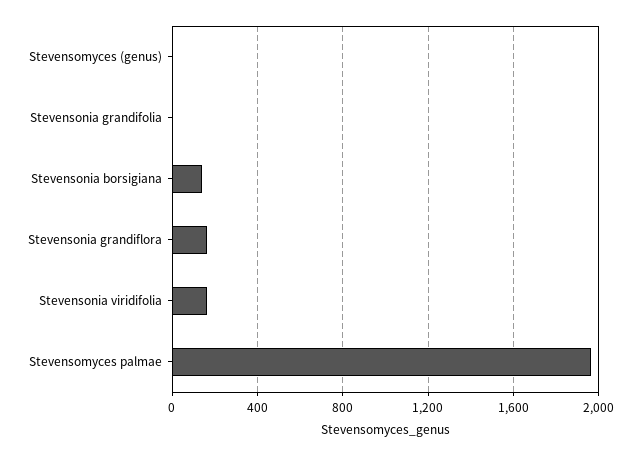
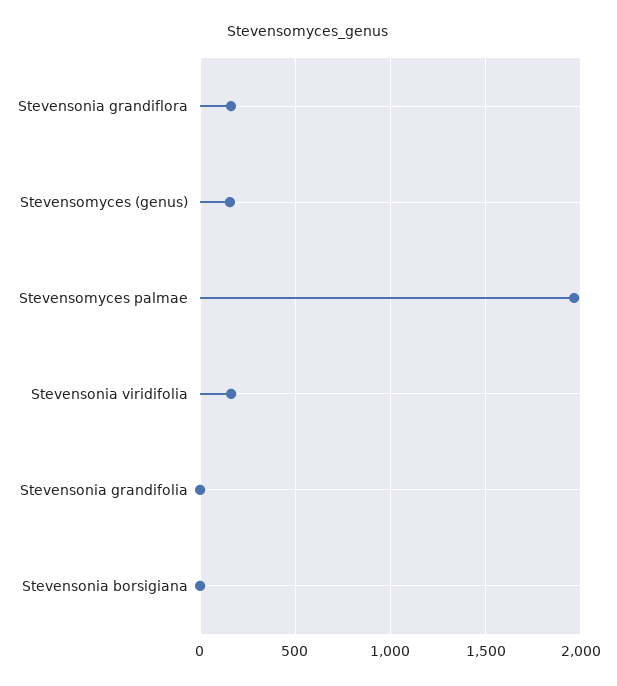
Stevensomyces (genus): 0 -> 150
Stevensonia borsigiana: 150 -> 0

